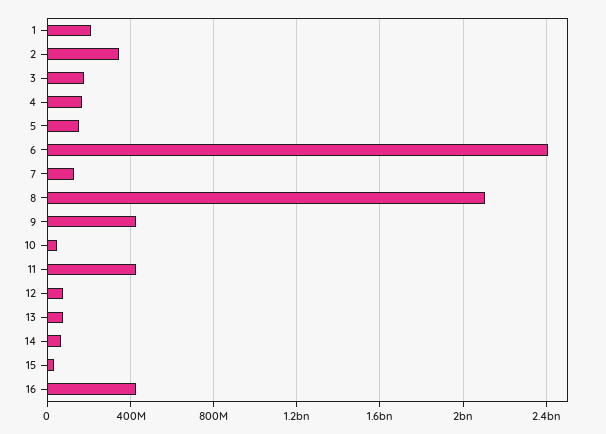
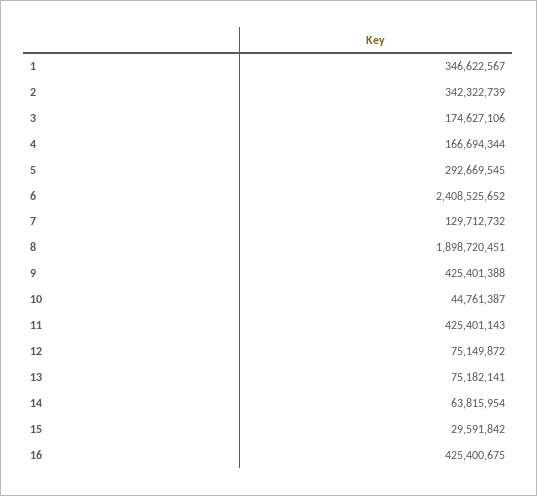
1: 200000000 -> 346622567
5: 150000000 -> 292669545
8: 2100000000 -> 1898720451

